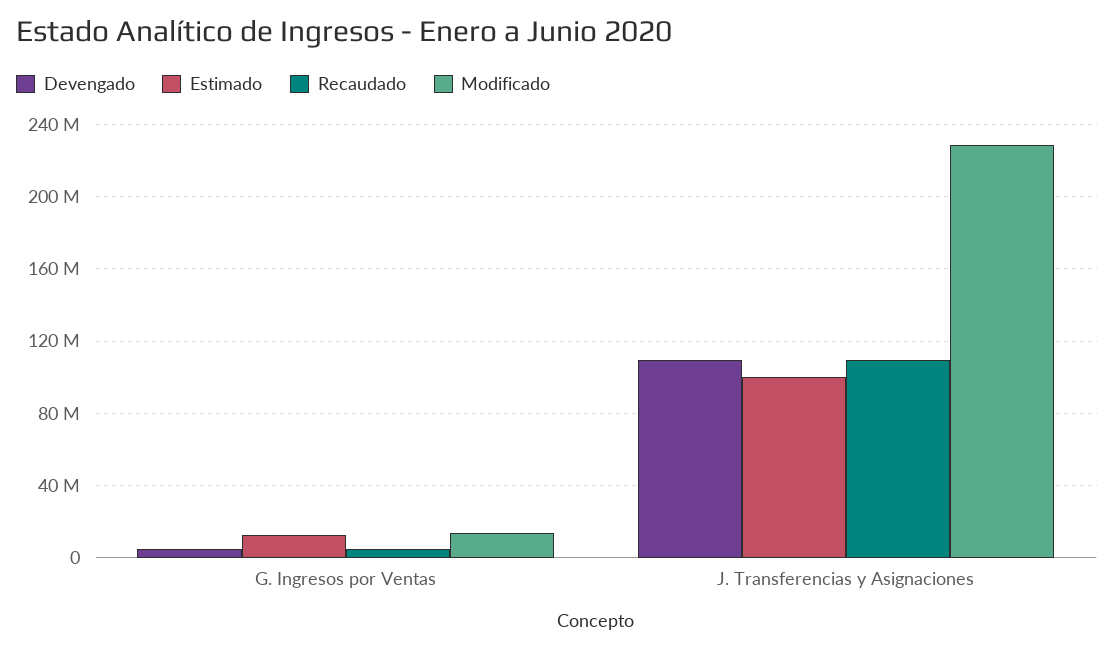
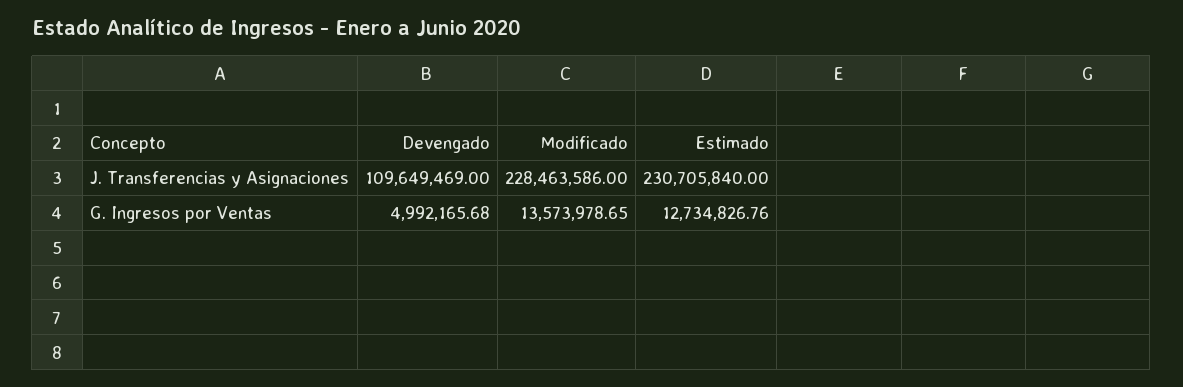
Recaudado, G. Ingresos por Ventas: 5000000 -> none
Estimado, J. Transferencias y Asignaciones: 100000000 -> 230705840
Recaudado, J. Transferencias y Asignaciones: 110000000 -> none

